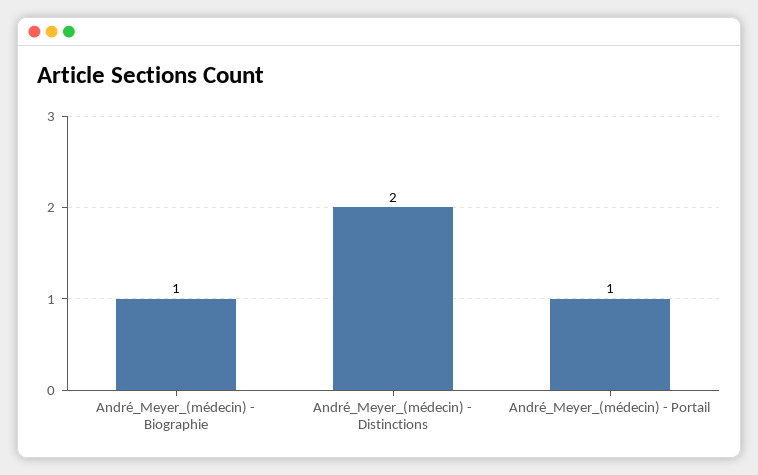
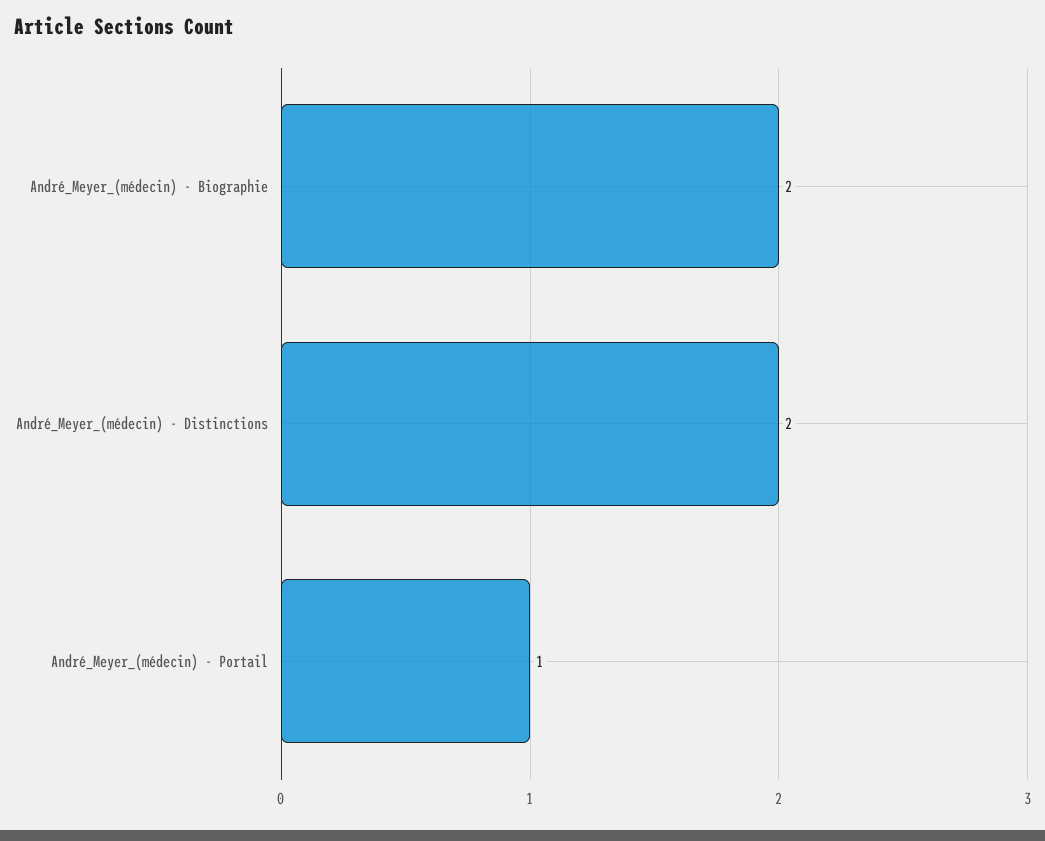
André_Meyer_(médecin) - Biographie: 1 -> 2

